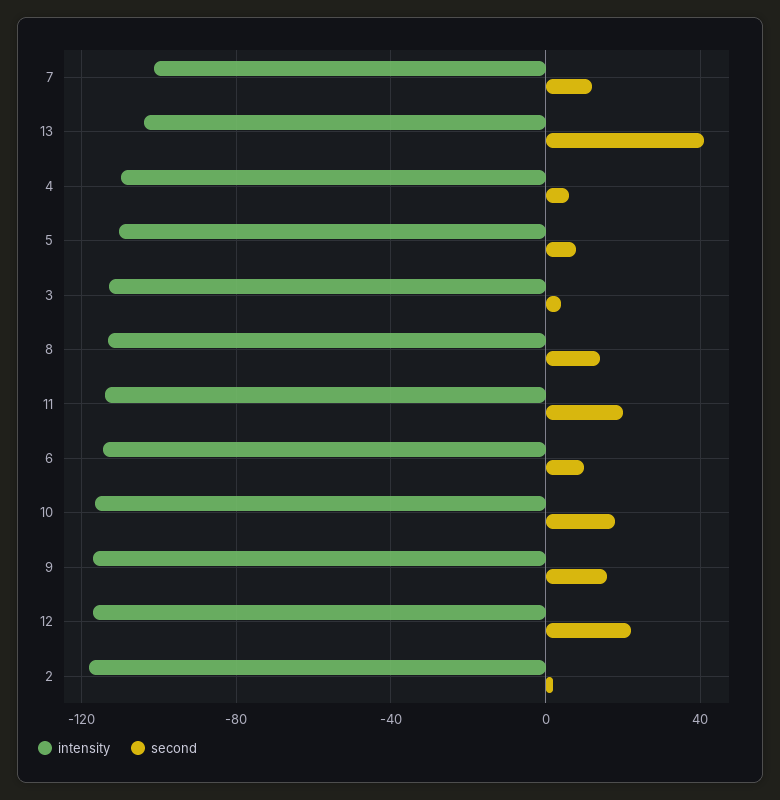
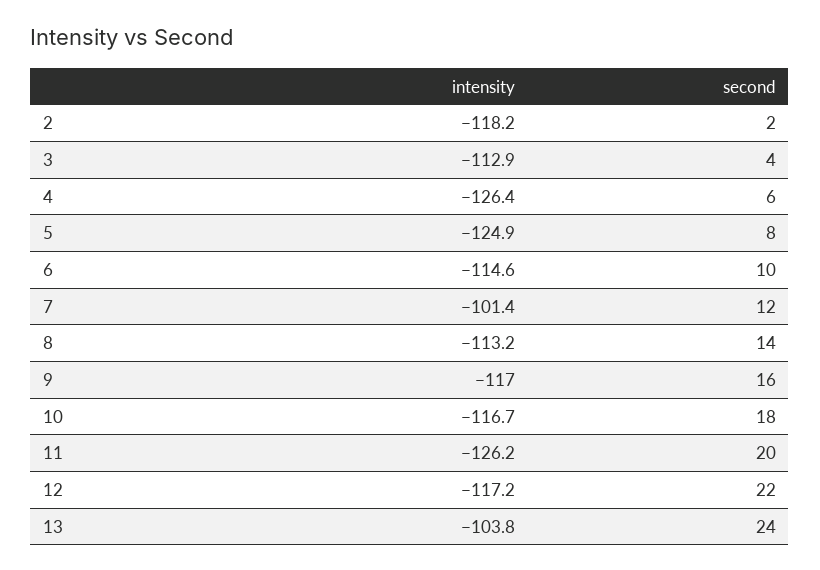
second, 13: 40 -> 24
intensity, 4: -110 -> -126.4
intensity, 5: -110 -> -124.9
intensity, 11: -115 -> -126.2

